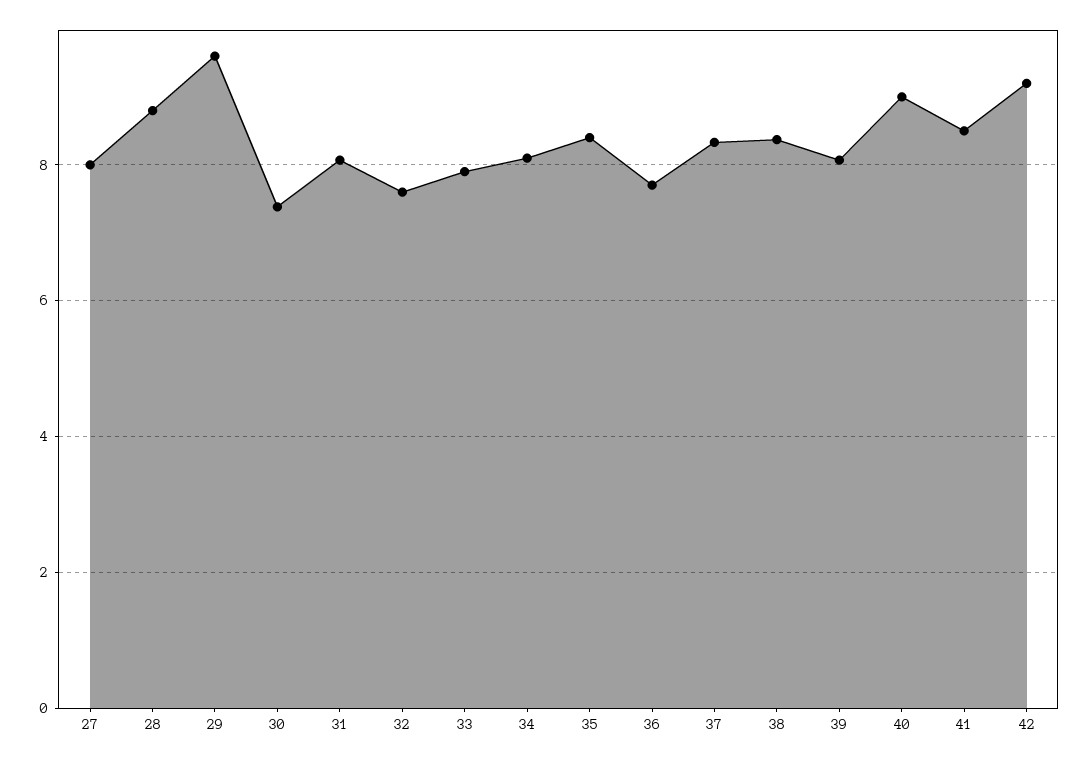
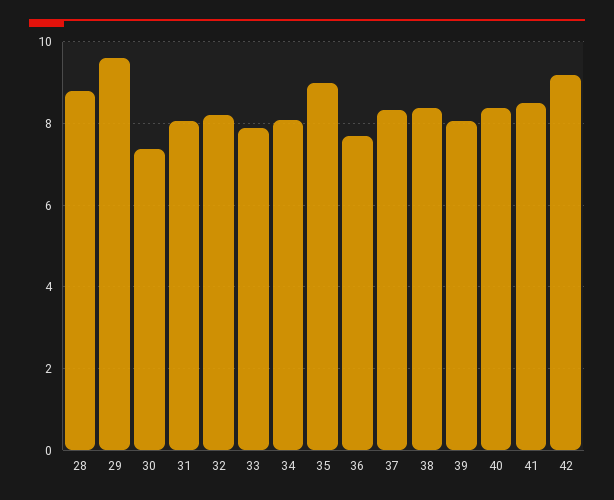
27: 8 -> none
32: 7.6 -> 8.2
35: 8.4 -> 9
40: 9 -> 8.4

